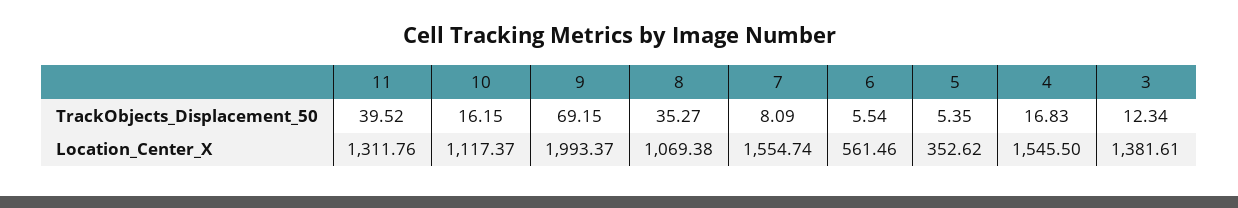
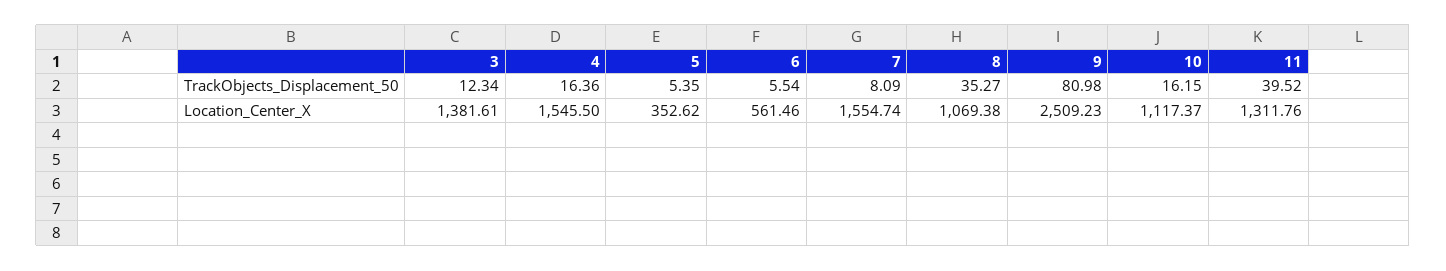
9, TrackObjects_Displacement_50: 69.15 -> 80.98
4, TrackObjects_Displacement_50: 16.83 -> 16.36
9, Location_Center_X: 1993.37 -> 2509.23

